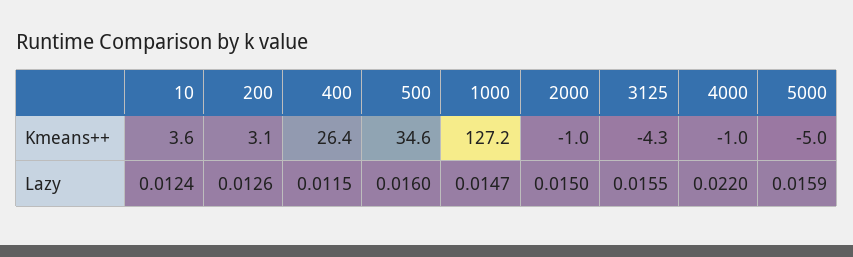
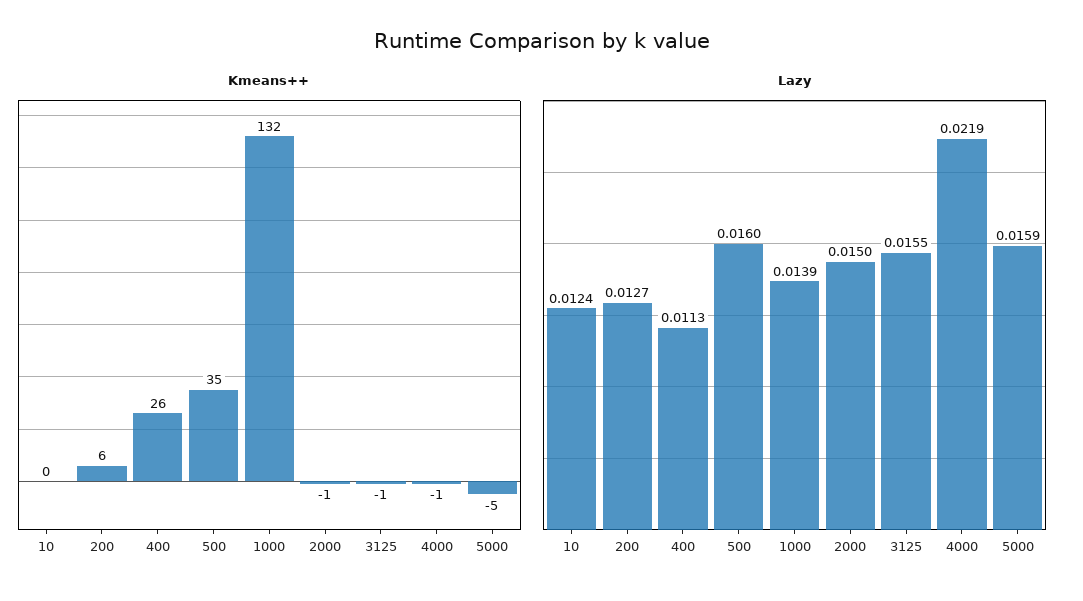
Kmeans++, 10: 3.6 -> 0
Kmeans++, 200: 3.1 -> 6
Kmeans++, 1000: 127.2 -> 132
Kmeans++, 3125: -4.3 -> -1
Lazy, 200: 0.0126 -> 0.0127
Lazy, 400: 0.0115 -> 0.0113
Lazy, 1000: 0.0147 -> 0.0139
Lazy, 4000: 0.022 -> 0.0219

